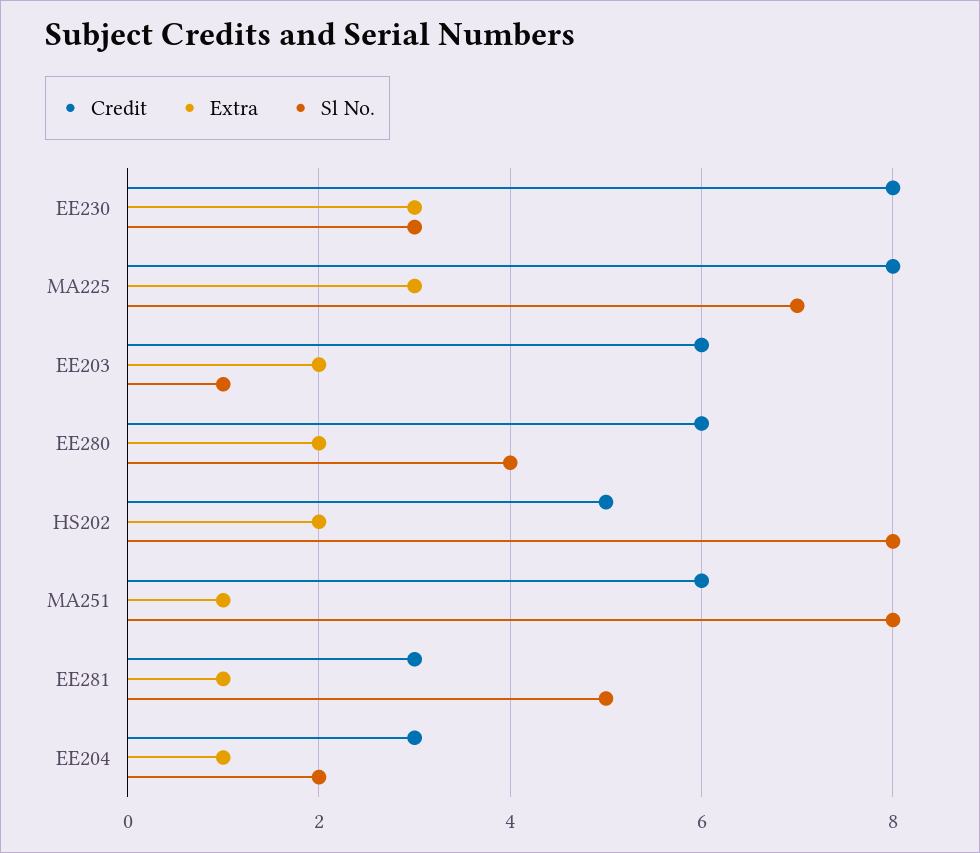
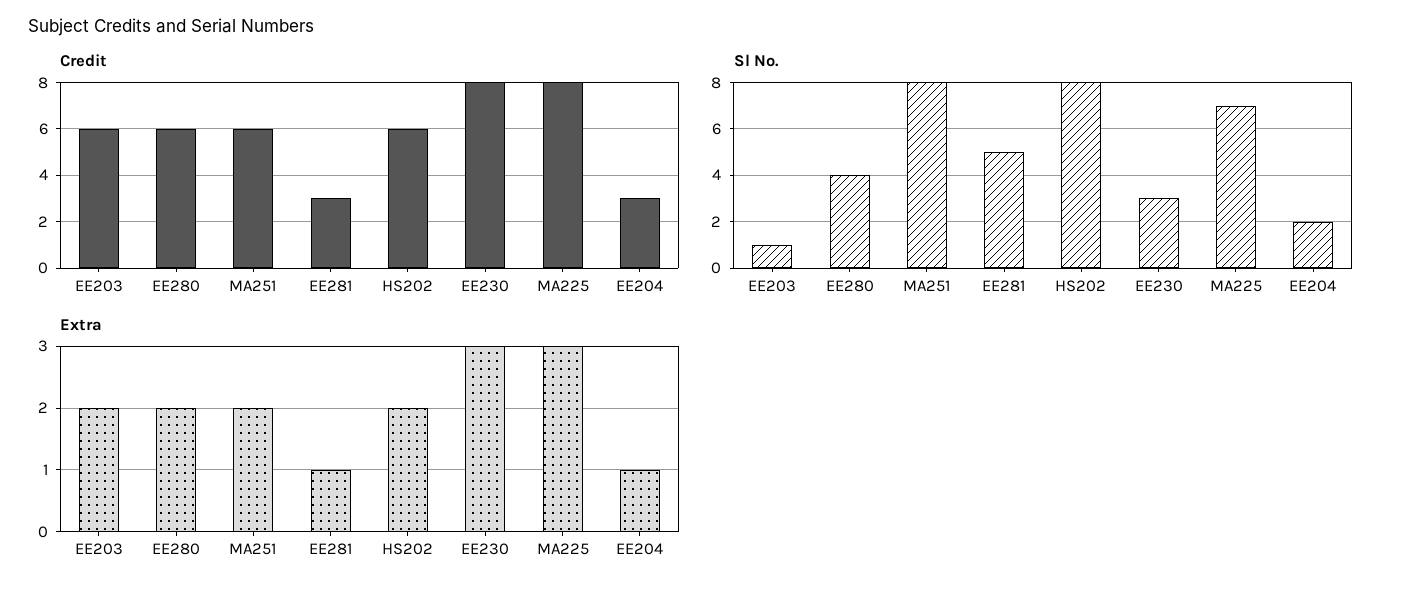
Credit, HS202: 5 -> 6
Extra, MA251: 1 -> 2

